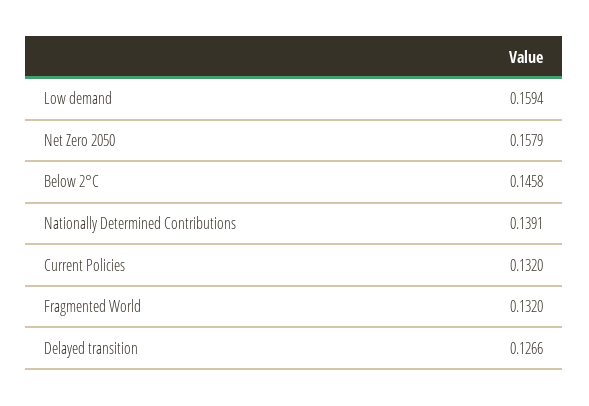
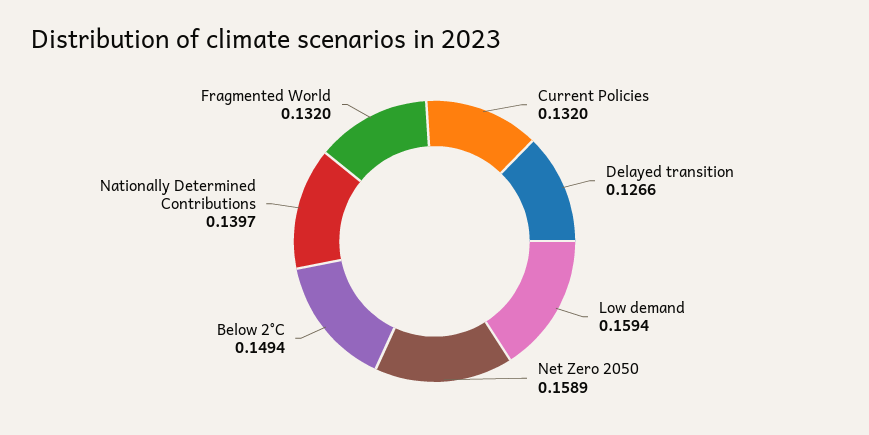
Net Zero 2050: 0.1579 -> 0.1589
Below 2°C: 0.1458 -> 0.1494
Nationally Determined Contributions: 0.1391 -> 0.1397

